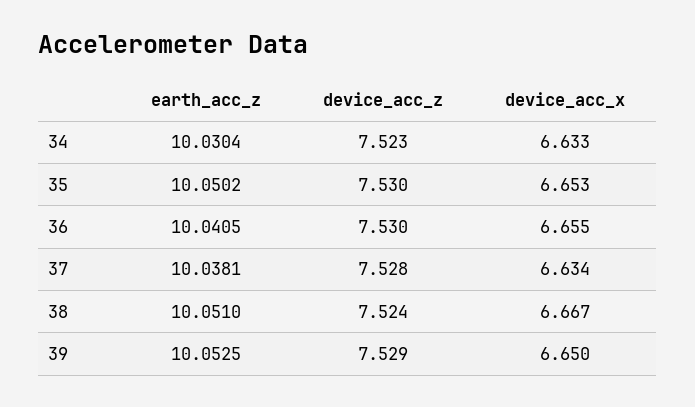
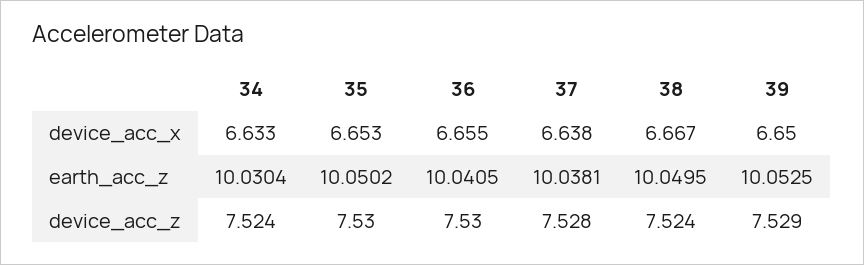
device_acc_z, 34: 7.523 -> 7.524
device_acc_x, 37: 6.634 -> 6.638
earth_acc_z, 38: 10.051 -> 10.0495

